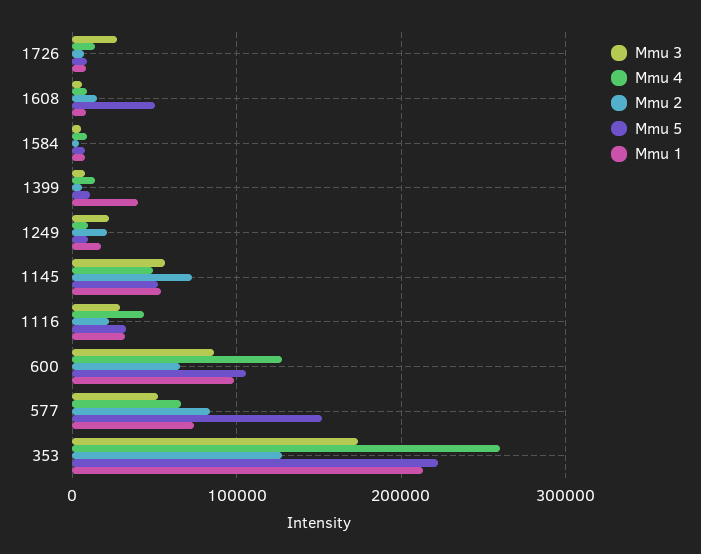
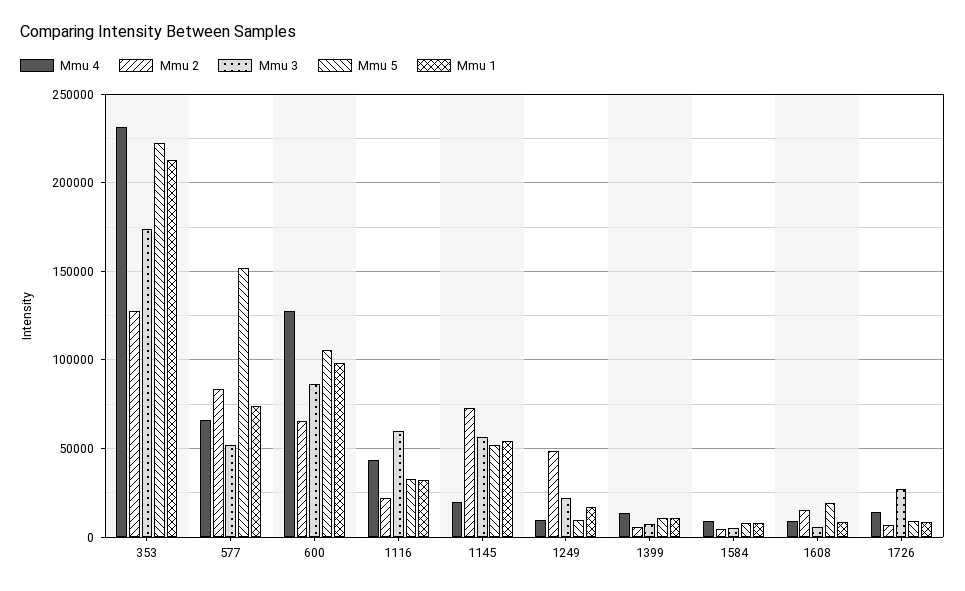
Mmu 5, 1608: 50000 -> 20000
Mmu 1, 1399: 40000 -> 10000
Mmu 2, 1249: 20000 -> 50000
Mmu 4, 1145: 50000 -> 20000
Mmu 3, 1116: 30000 -> 60000
Mmu 4, 353: 260000 -> 230000

